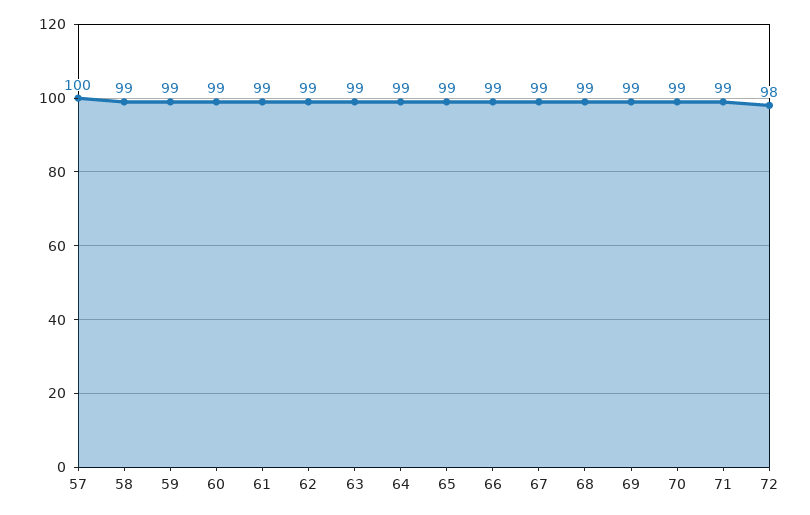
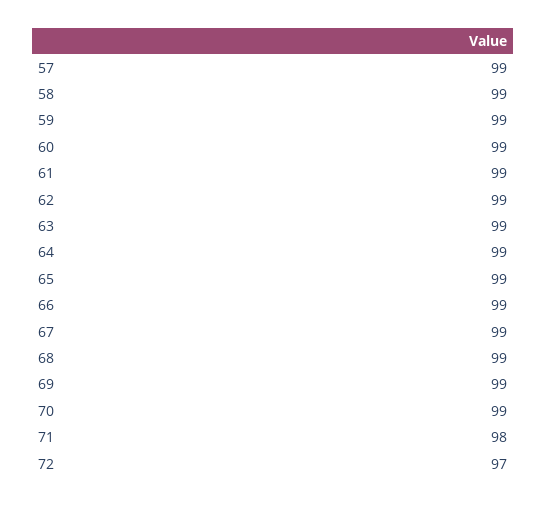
57: 100 -> 99
71: 99 -> 98
72: 98 -> 97

